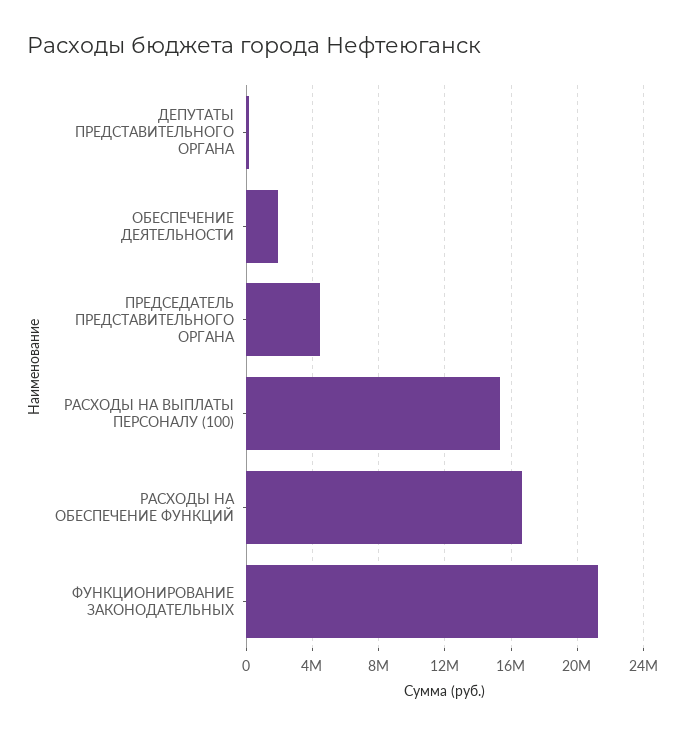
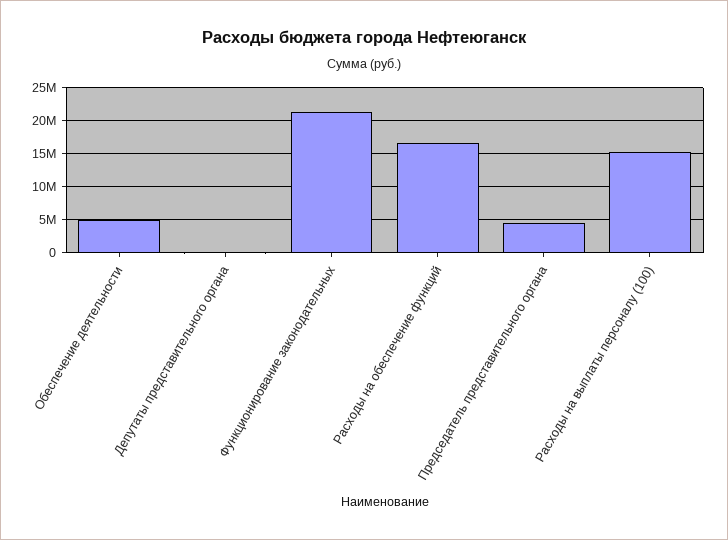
ОБЕСПЕЧЕНИЕ ДЕЯТЕЛЬНОСТИ: 2000000 -> 5000000

